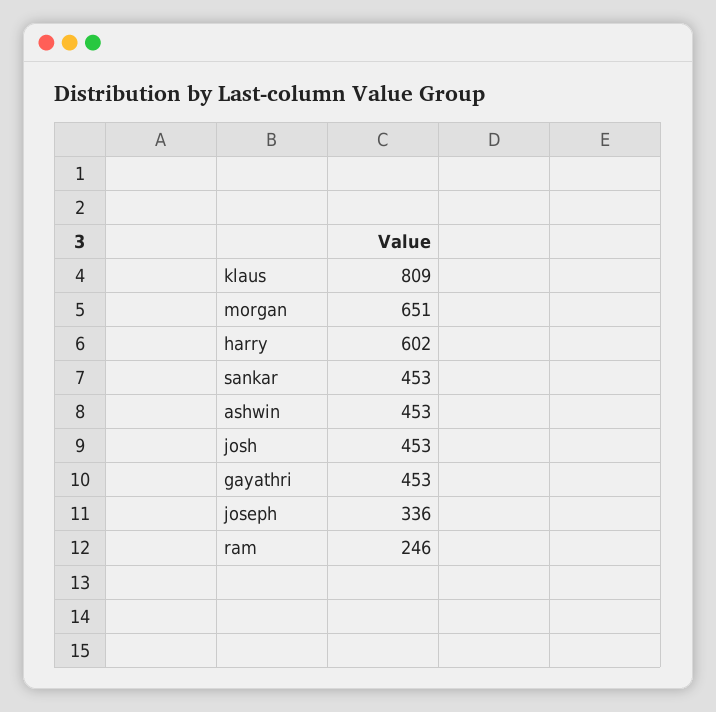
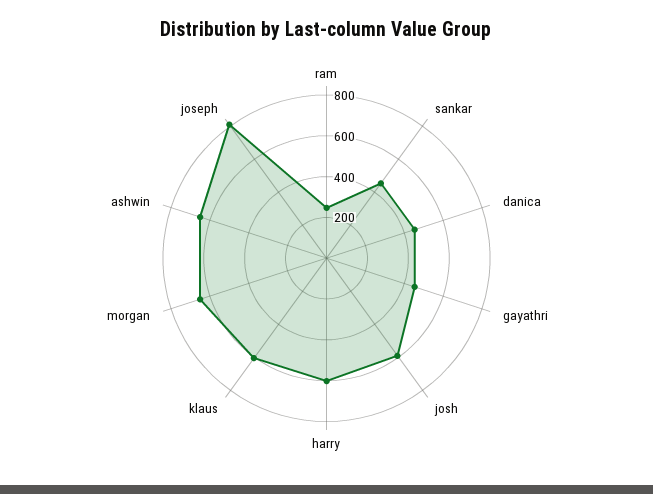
klaus: 809 -> 600
ashwin: 453 -> 650
josh: 453 -> 600
joseph: 336 -> 800
danica: none -> 450

